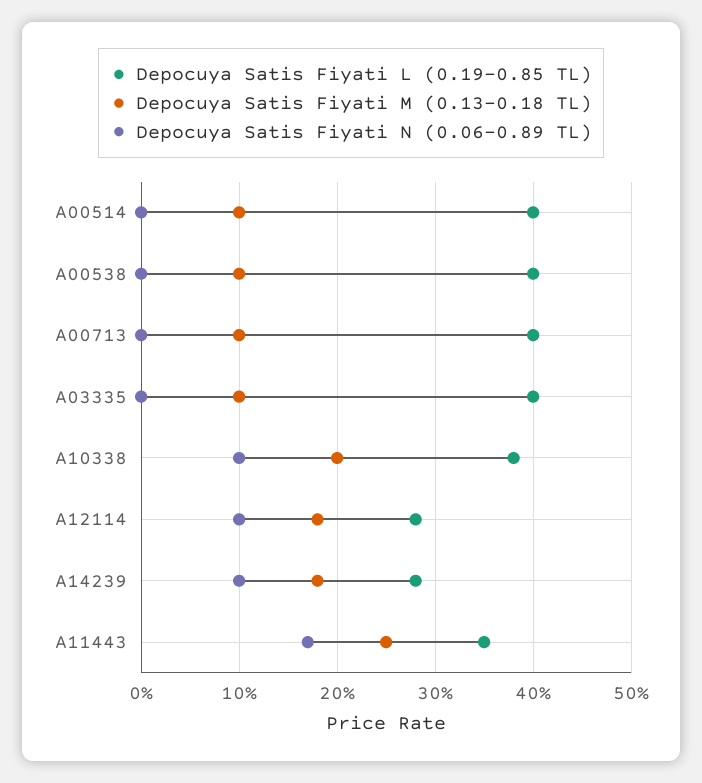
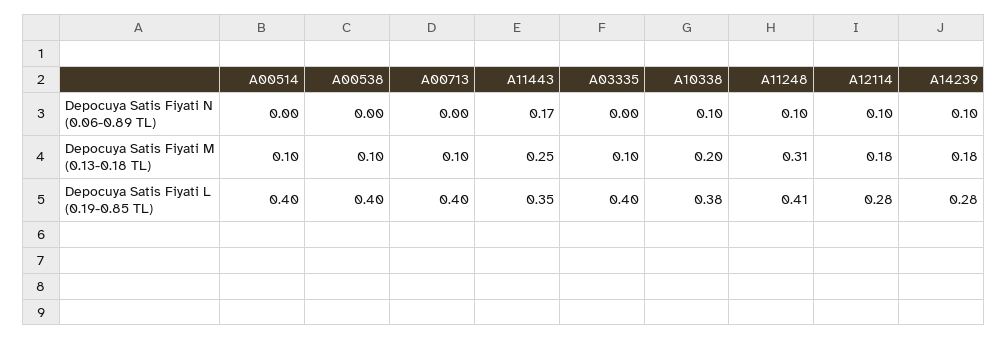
Depocuya Satis Fiyati N (0.06-0.89 TL), A11248: none -> 0.1
Depocuya Satis Fiyati M (0.13-0.18 TL), A11248: none -> 0.31
Depocuya Satis Fiyati L (0.19-0.85 TL), A11248: none -> 0.41

